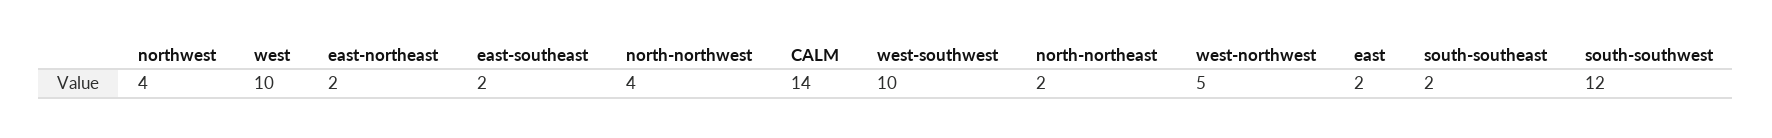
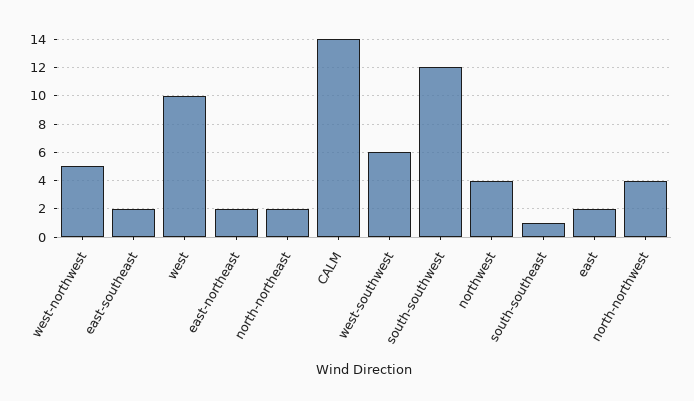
west-southwest: 10 -> 6
south-southeast: 2 -> 1

